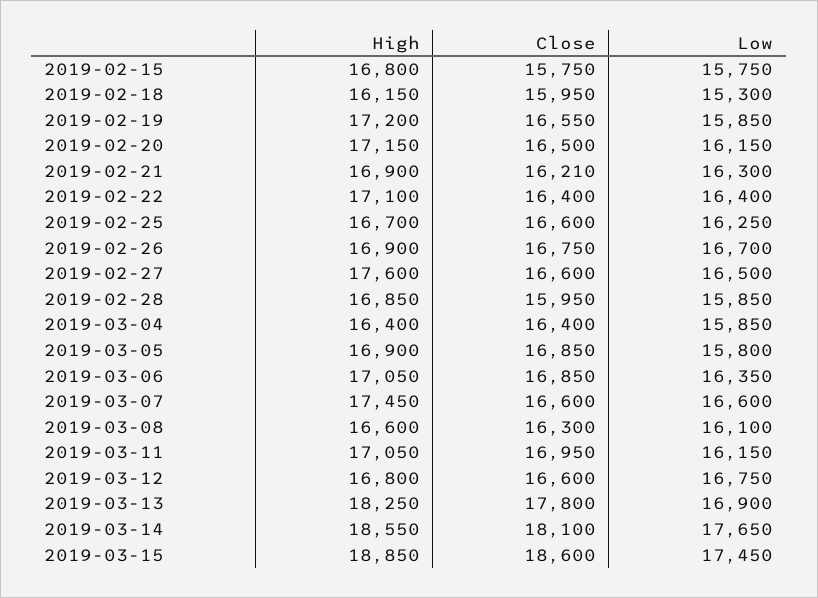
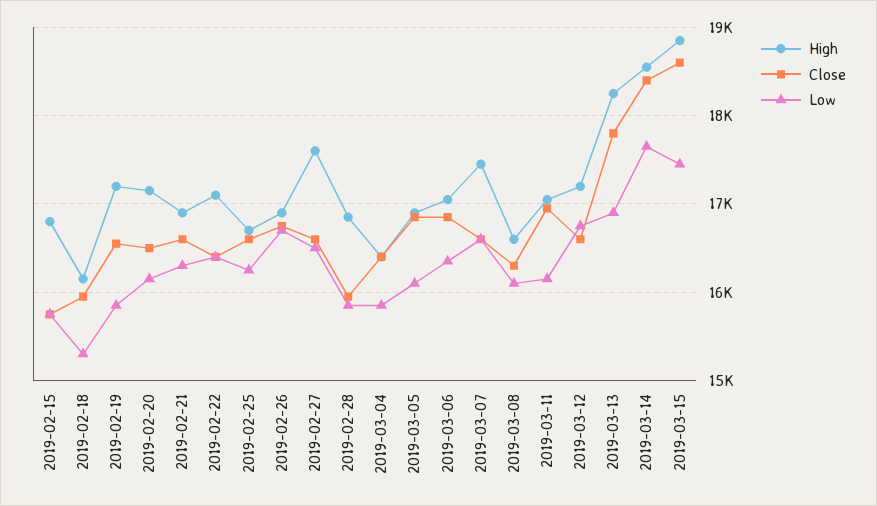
Close, 2019-02-21: 16210 -> 16600
Low, 2019-03-05: 15800 -> 16100
High, 2019-03-12: 16800 -> 17200
Close, 2019-03-14: 18100 -> 18400

